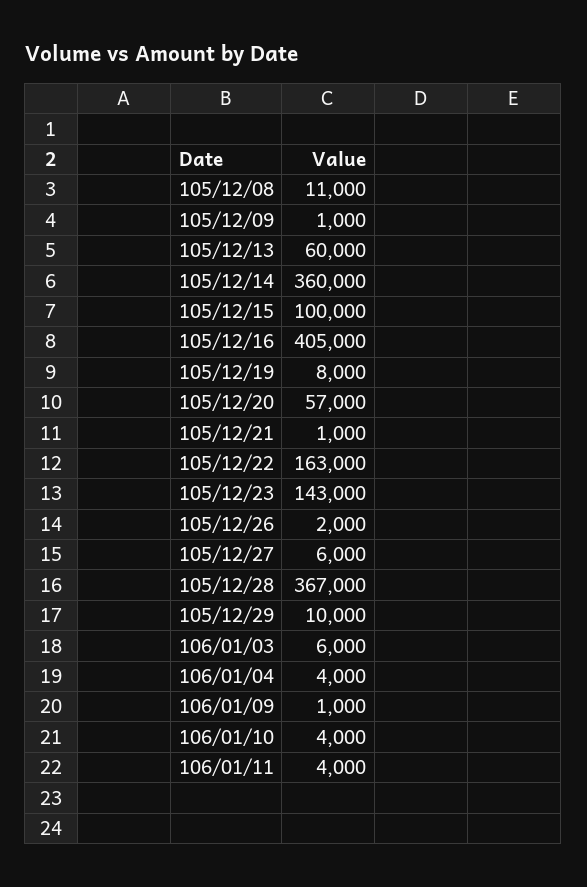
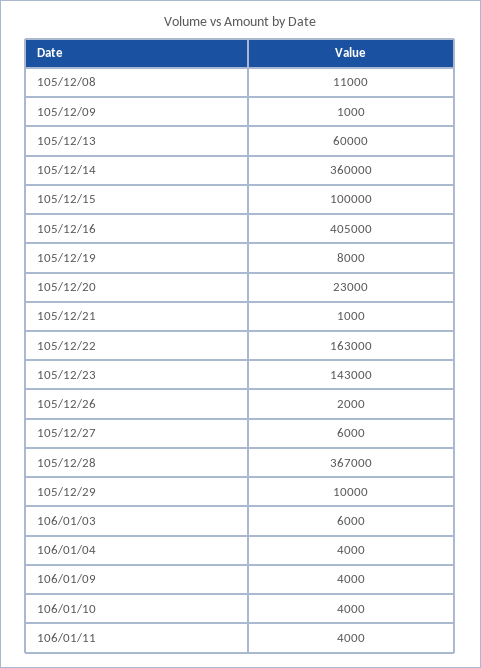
105/12/20: 57000 -> 23000
106/01/09: 1000 -> 4000

